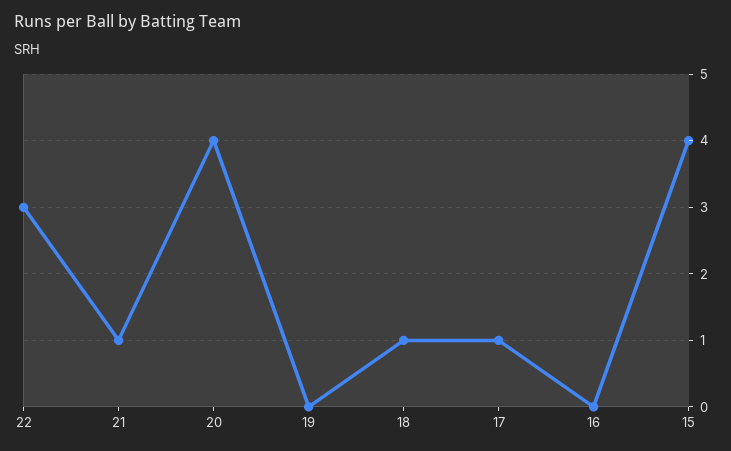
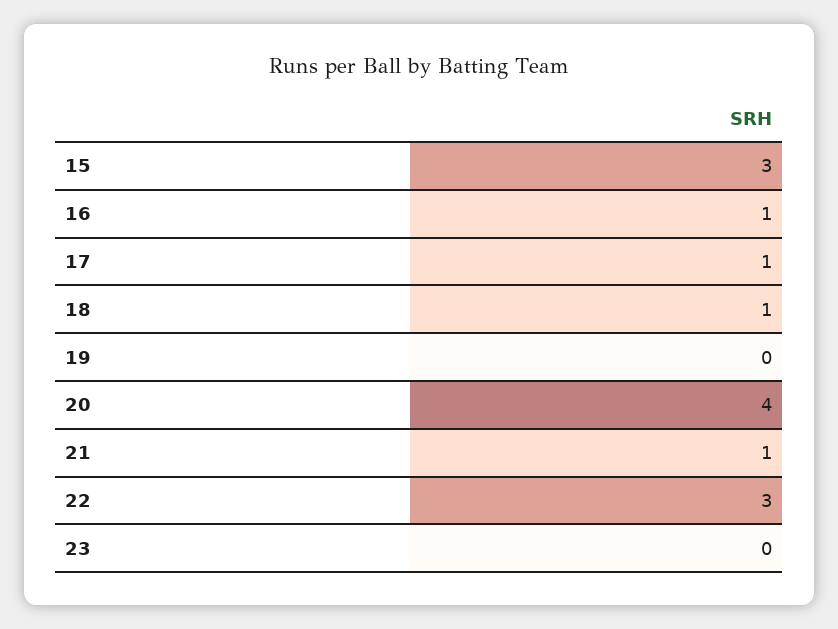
16: 0 -> 1
15: 4 -> 3
23: none -> 0

